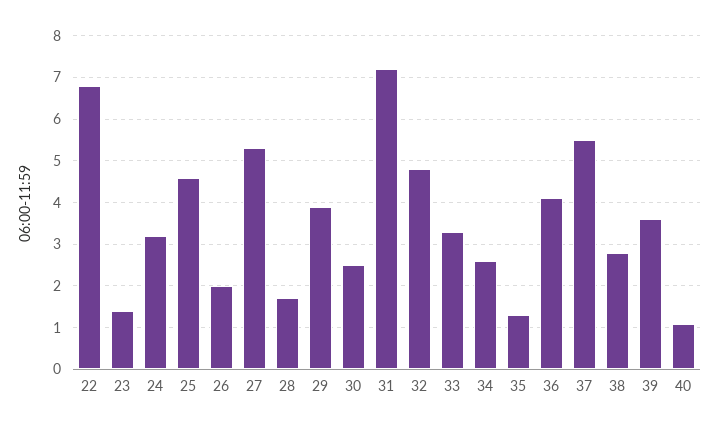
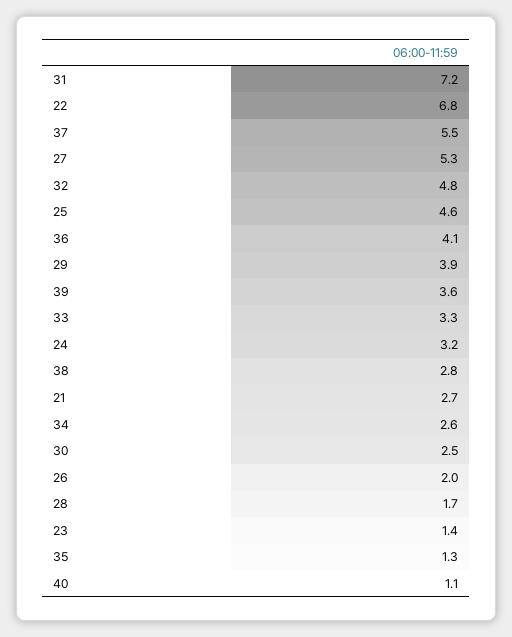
21: none -> 2.7

